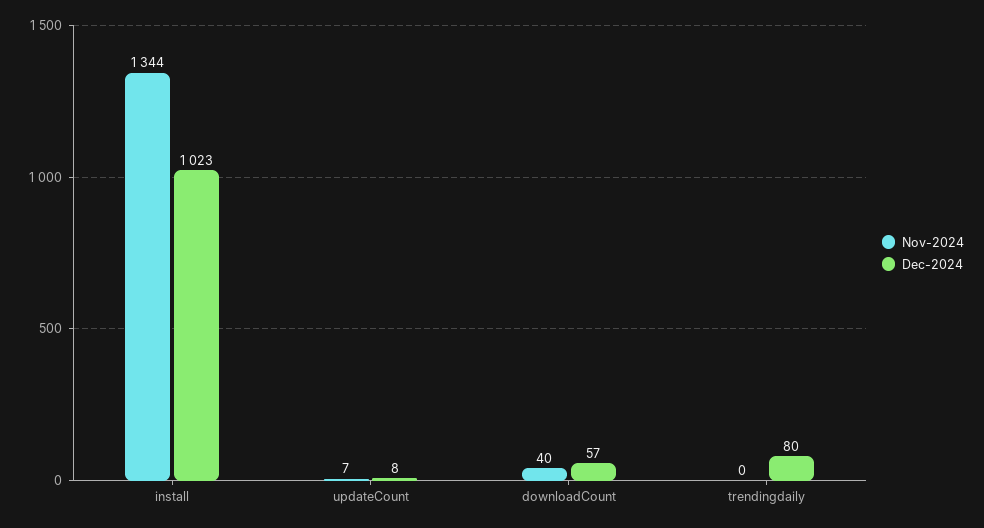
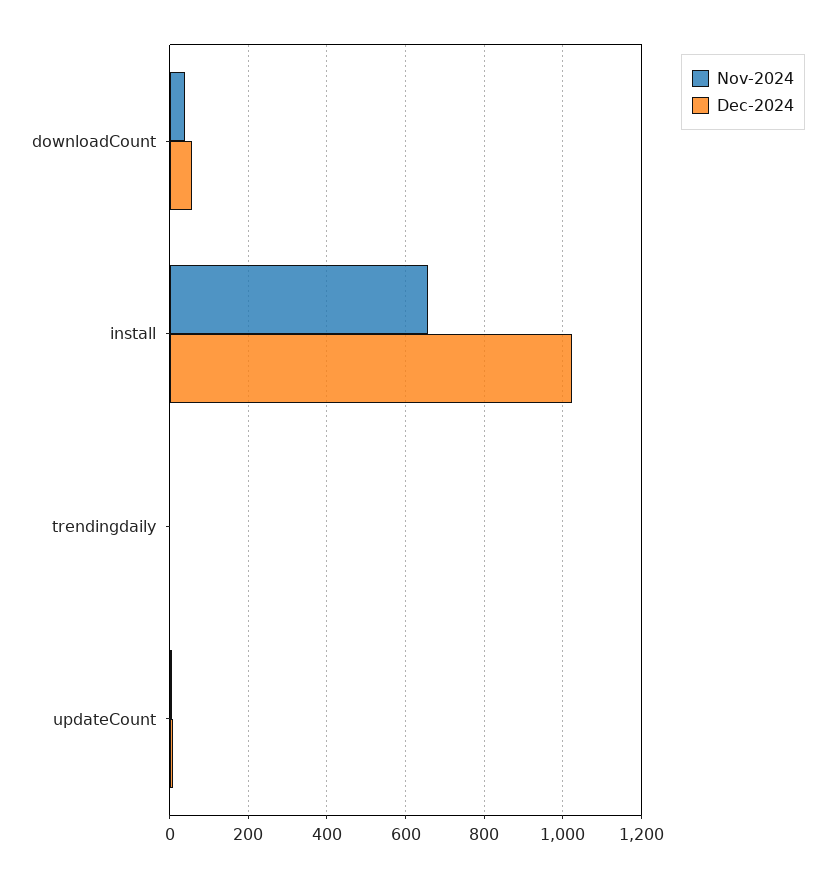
Nov-2024, install: 1344 -> 660
Dec-2024, trendingdaily: 80 -> 0

